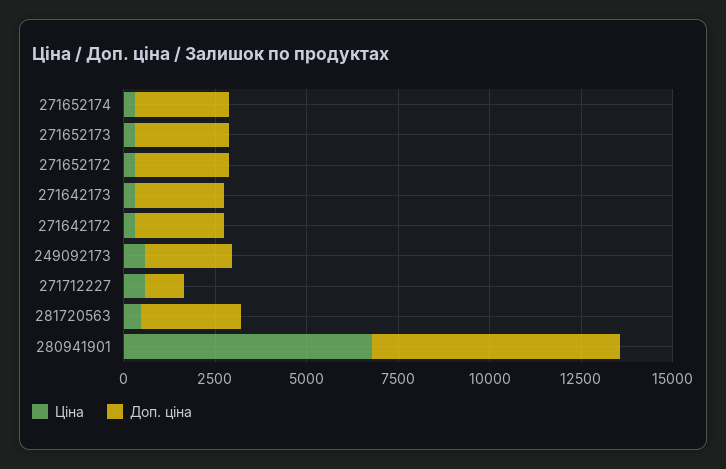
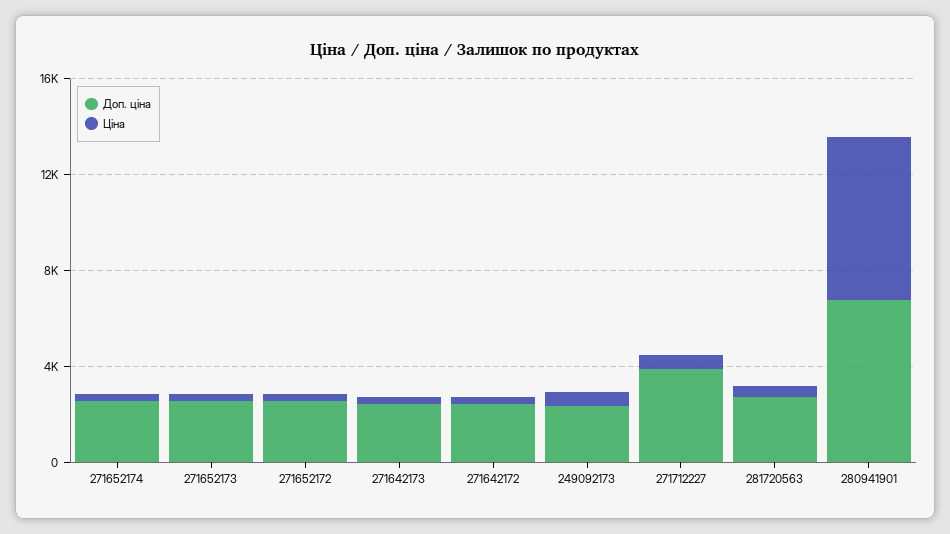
Доп. ціна, 271712227: 1000 -> 4000

